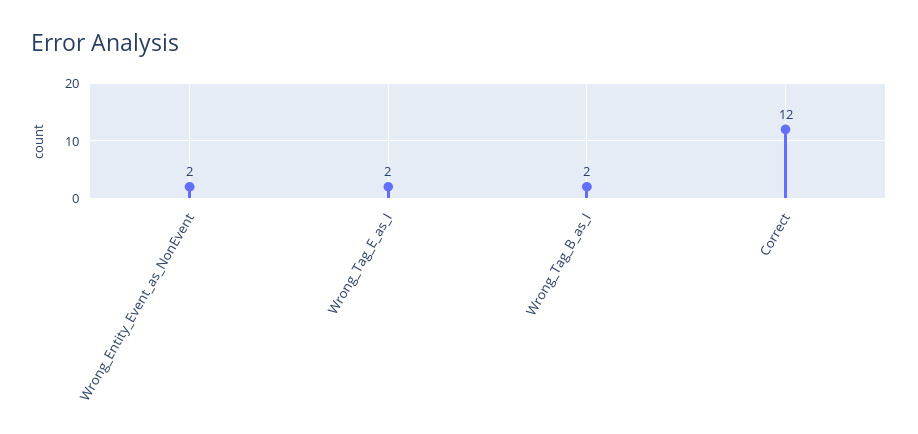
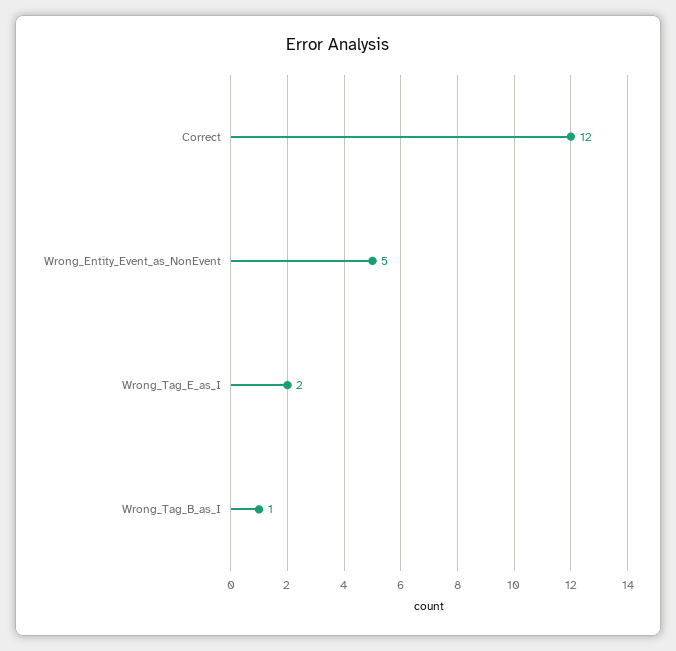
Wrong_Entity_Event_as_NonEvent: 2 -> 5
Wrong_Tag_B_as_I: 2 -> 1

